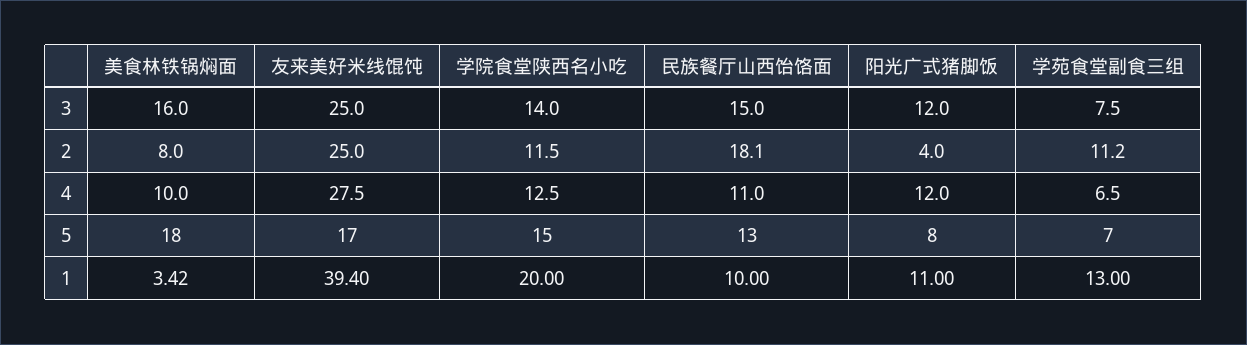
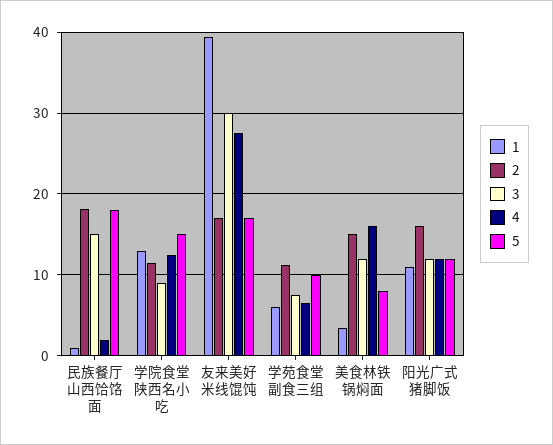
3, 美食林铁锅焖面: 16 -> 12
3, 友来美好米线馄饨: 25 -> 30
3, 学院食堂陕西名小吃: 14 -> 9
2, 美食林铁锅焖面: 8 -> 15
2, 友来美好米线馄饨: 25 -> 17
2, 阳光广式猪脚饭: 4 -> 16
4, 美食林铁锅焖面: 10 -> 16
4, 民族餐厅山西饸饹面: 11 -> 2
5, 美食林铁锅焖面: 18 -> 8
5, 民族餐厅山西饸饹面: 13 -> 18
5, 阳光广式猪脚饭: 8 -> 12
5, 学苑食堂副食三组: 7 -> 10
1, 学院食堂陕西名小吃: 20 -> 13
1, 民族餐厅山西饸饹面: 10 -> 1
1, 学苑食堂副食三组: 13 -> 6

